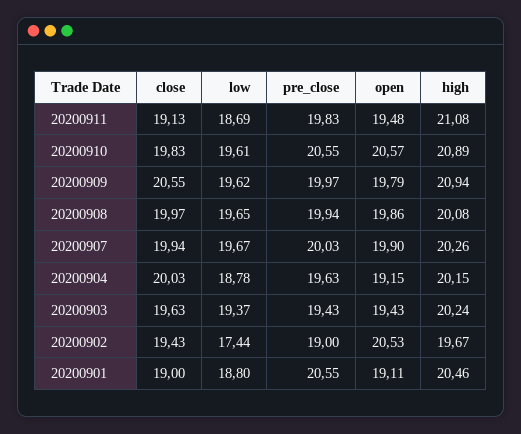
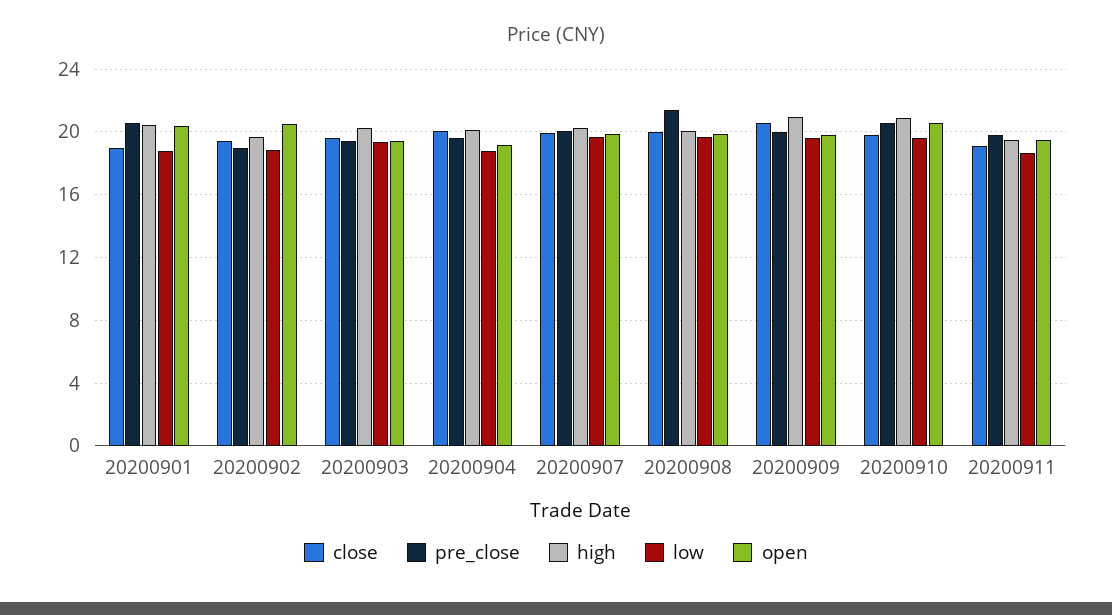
high, 20200911: 21.08 -> 19.5
pre_close, 20200908: 19.94 -> 21.5
low, 20200902: 17.44 -> 19
open, 20200901: 19.11 -> 20.5

